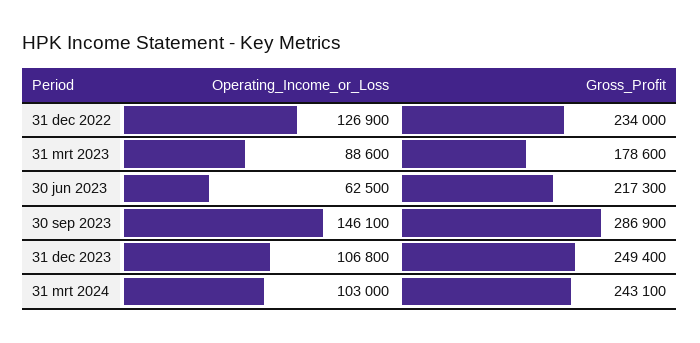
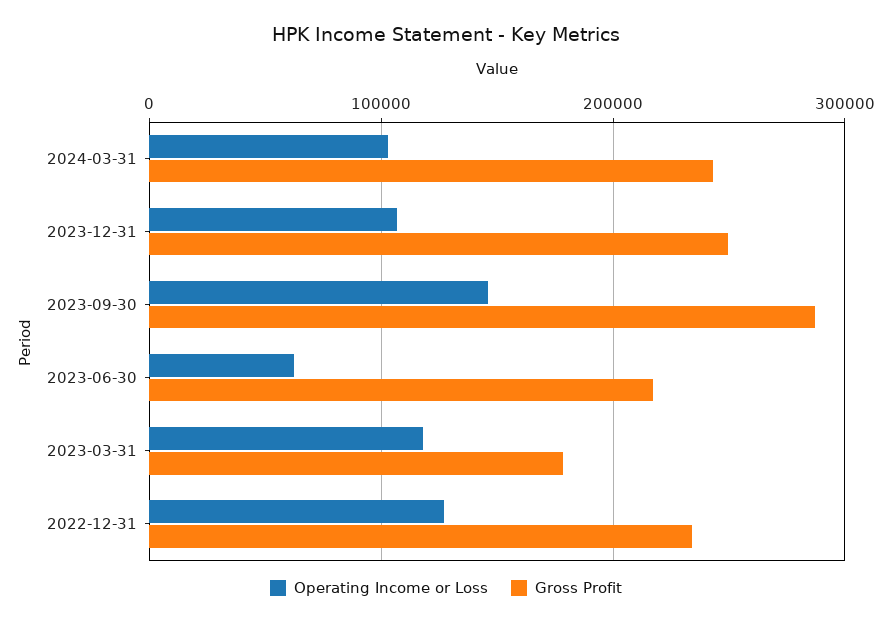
Operating_Income_or_Loss, 31 mrt 2023: 88600 -> 120000

